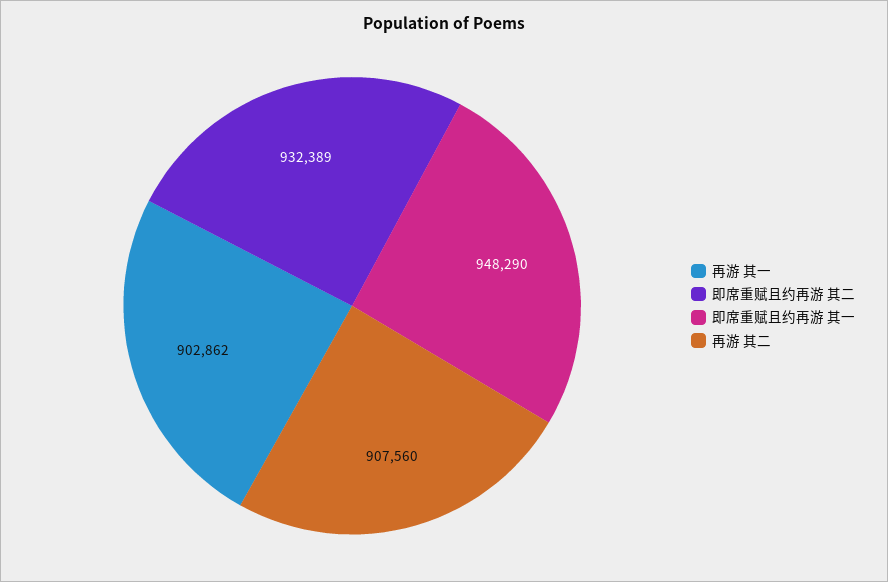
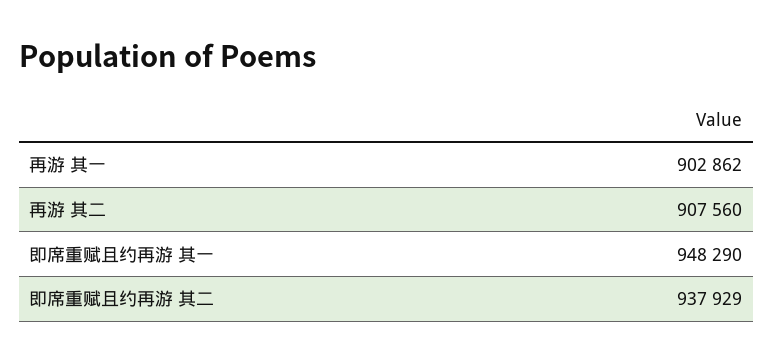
即席重赋且约再游 其二: 932389 -> 937929

